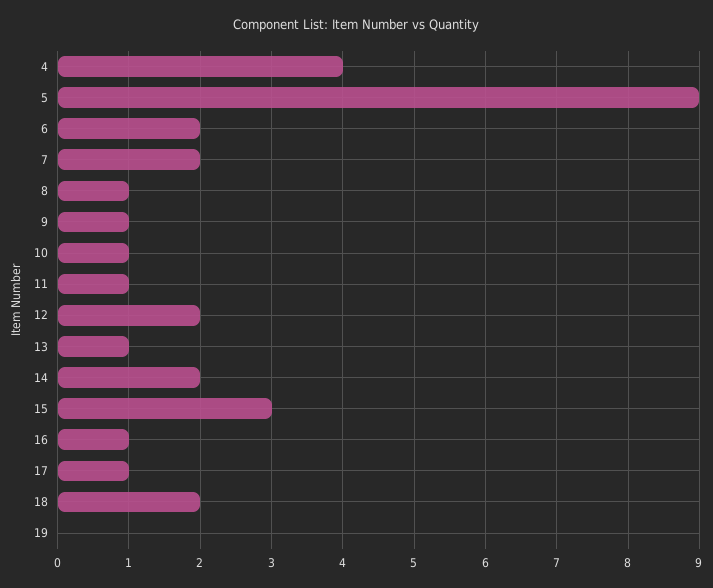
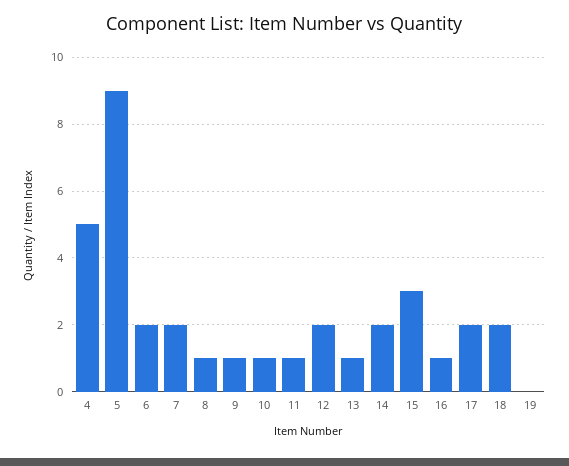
4: 4 -> 5
17: 1 -> 2

